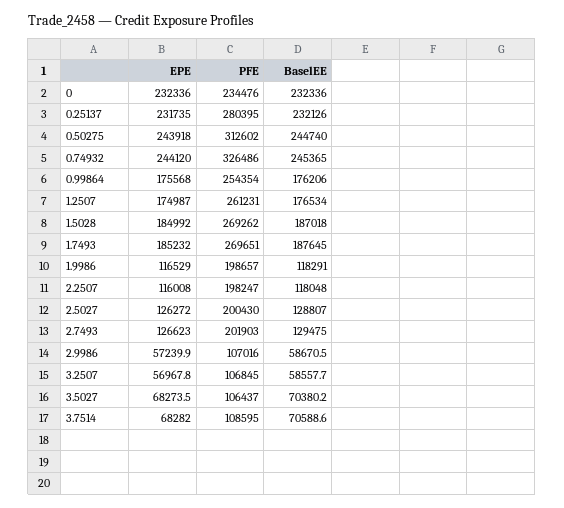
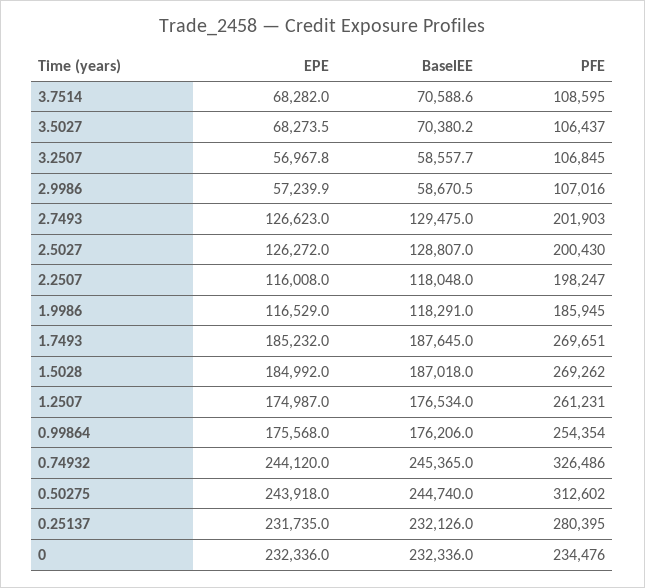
PFE, 1.9986: 198657 -> 185945

